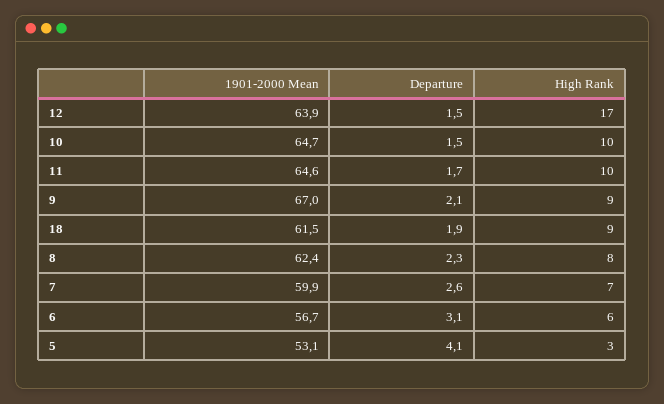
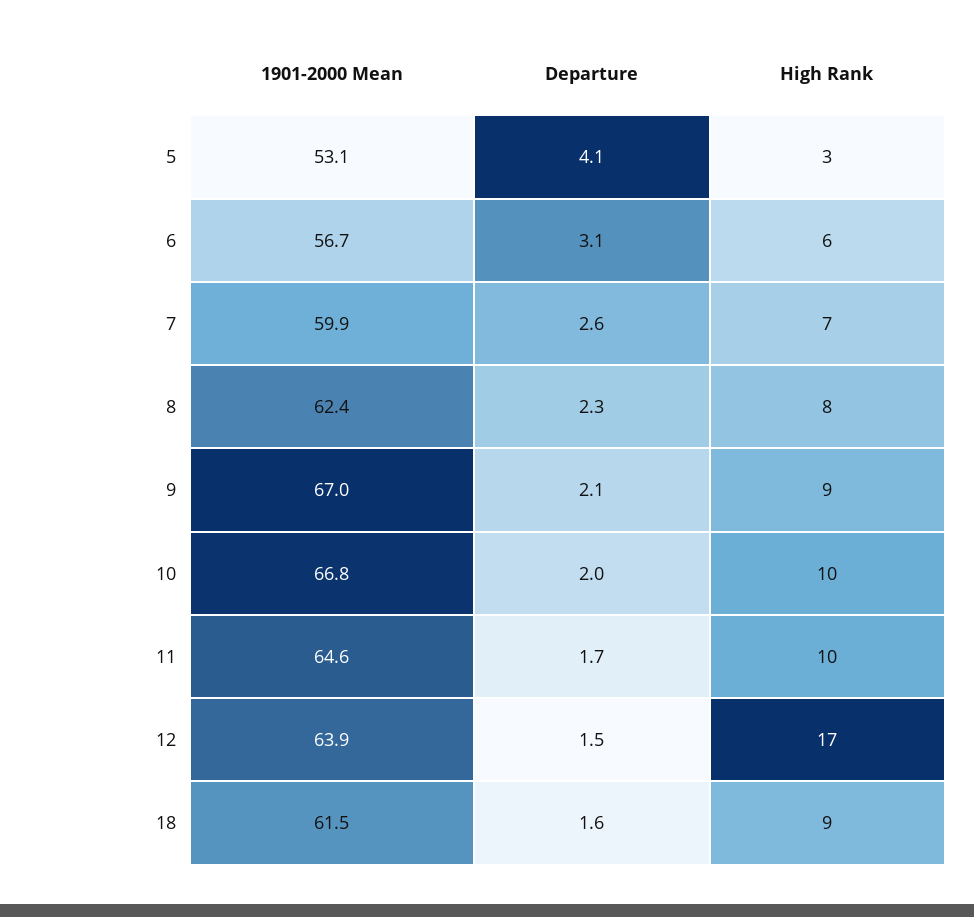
1901-2000 Mean, 10: 64.7 -> 66.8
Departure, 10: 1.5 -> 2
Departure, 18: 1.9 -> 1.6

